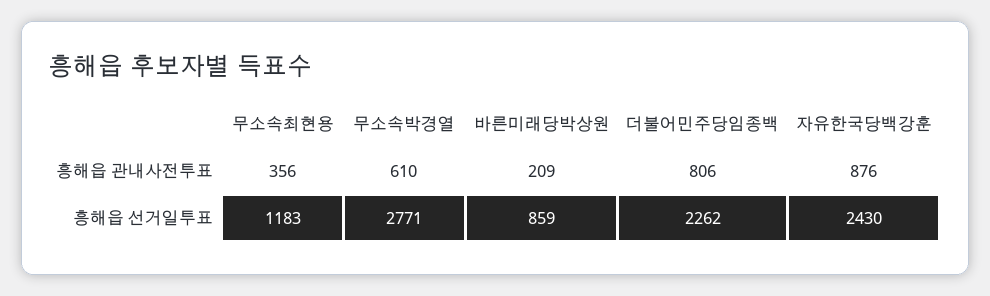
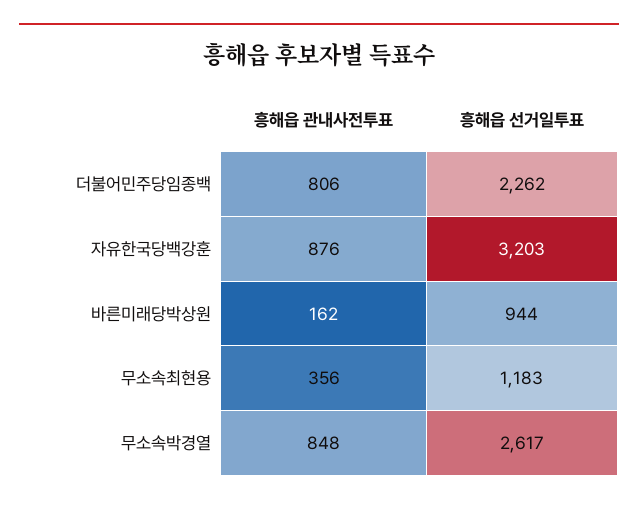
무소속박경열, 흥해읍 관내사전투표: 610 -> 848
바른미래당박상원, 흥해읍 관내사전투표: 209 -> 162
무소속박경열, 흥해읍 선거일투표: 2771 -> 2617
바른미래당박상원, 흥해읍 선거일투표: 859 -> 944
자유한국당백강훈, 흥해읍 선거일투표: 2430 -> 3203

